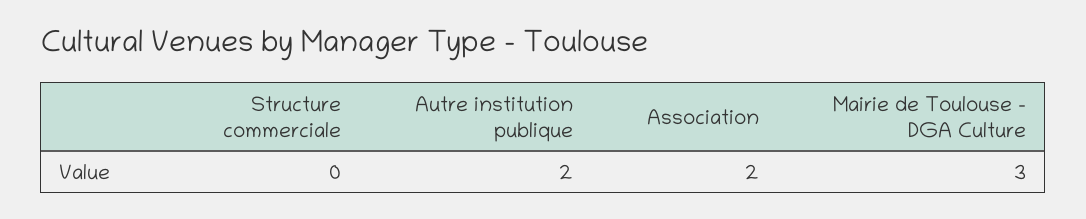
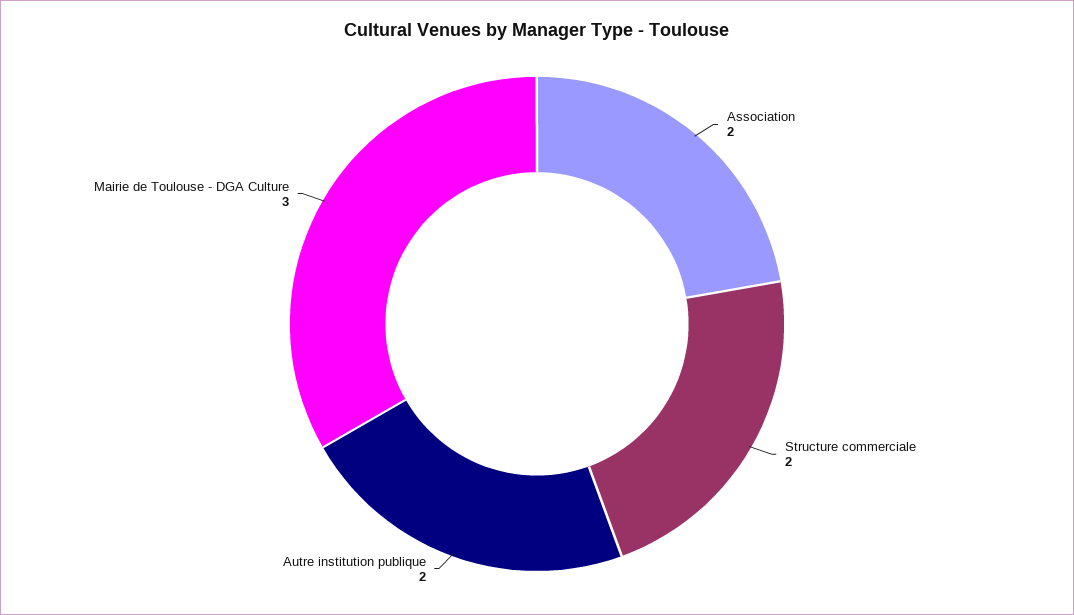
Structure commerciale: 0 -> 2

